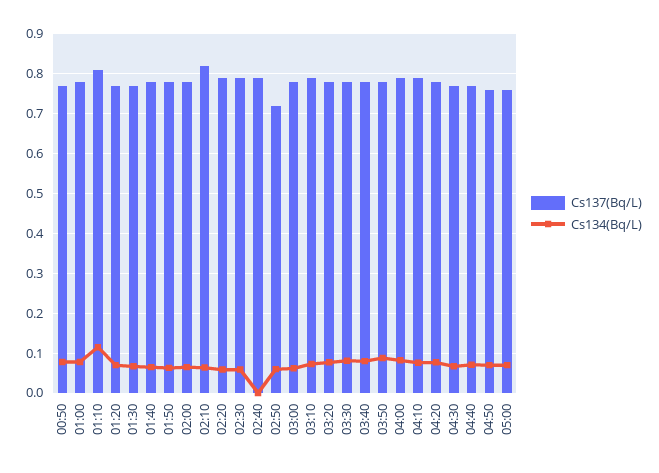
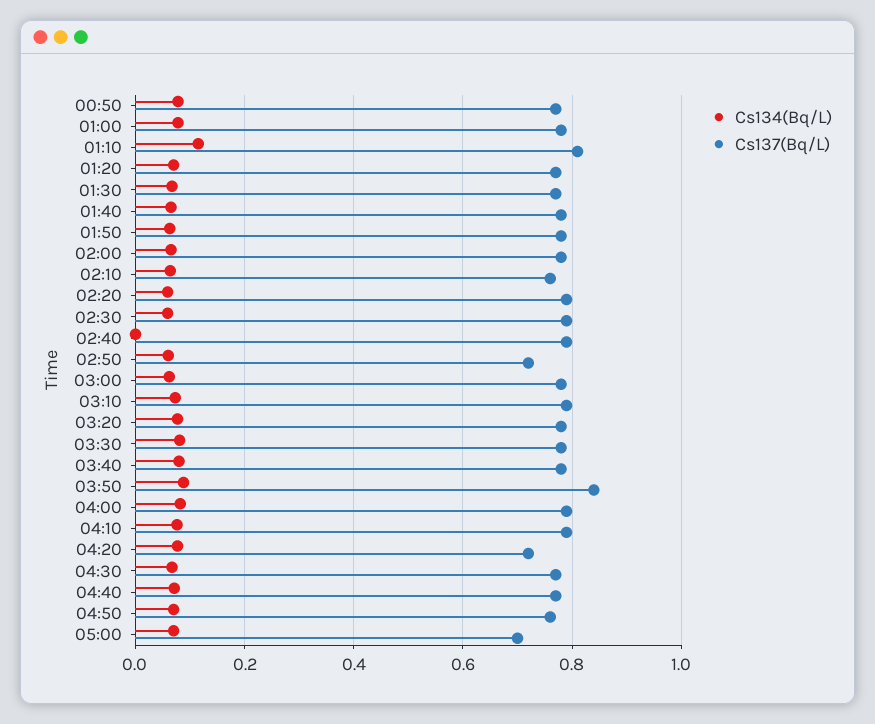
Cs137(Bq/L), 02:10: 0.82 -> 0.76
Cs137(Bq/L), 03:50: 0.78 -> 0.84
Cs137(Bq/L), 04:20: 0.78 -> 0.72
Cs137(Bq/L), 05:00: 0.76 -> 0.7

